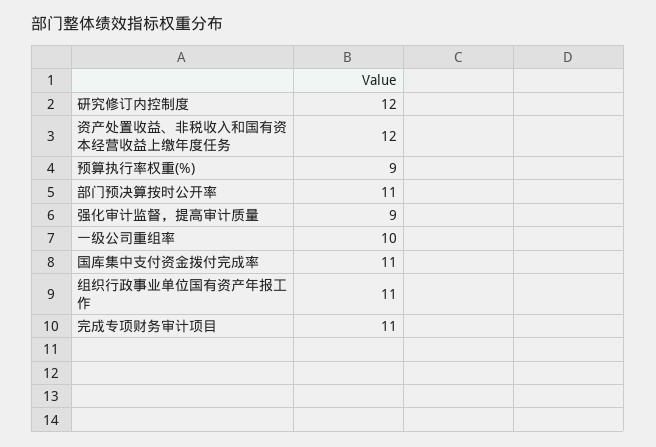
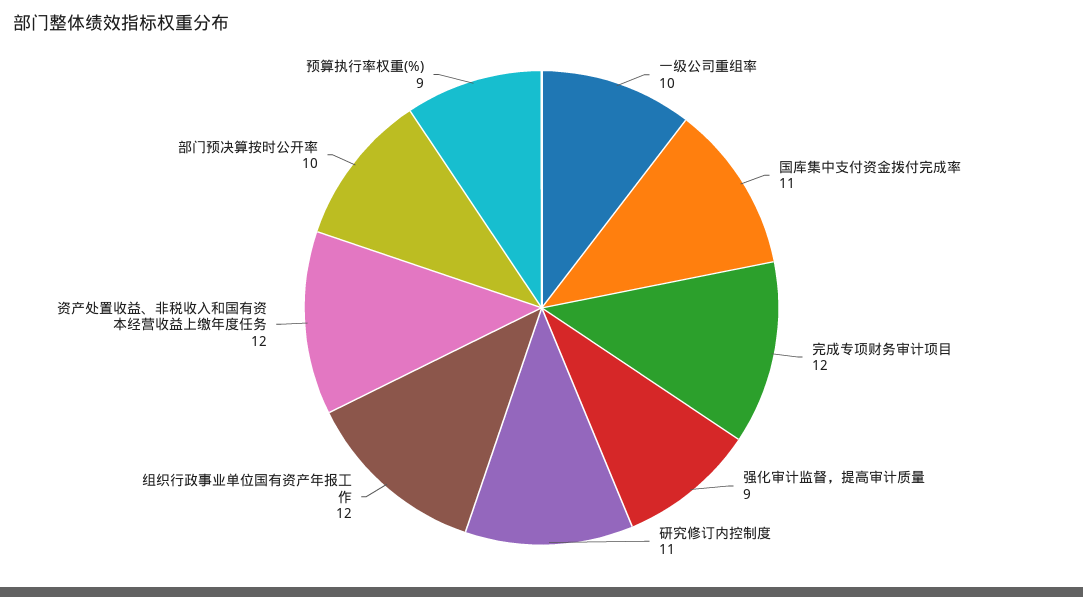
研究修订内控制度: 12 -> 11
部门预决算按时公开率: 11 -> 10
组织行政事业单位国有资产年报工作: 11 -> 12
完成专项财务审计项目: 11 -> 12

